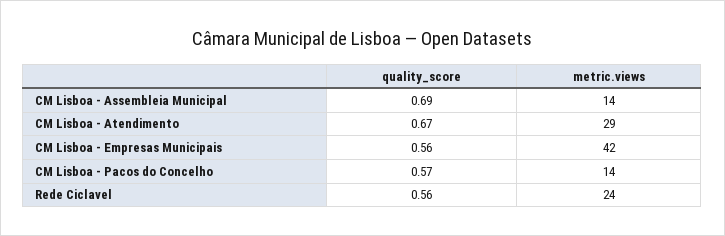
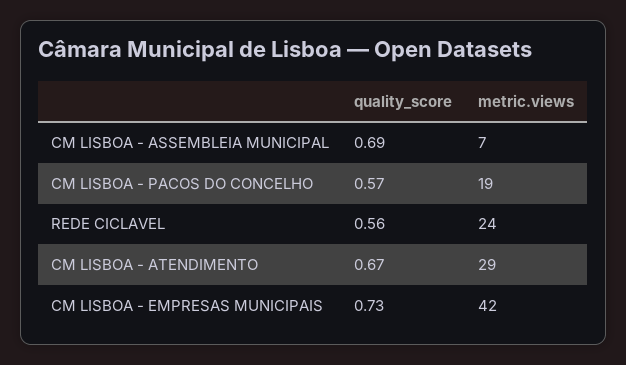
metric.views, CM Lisboa - Assembleia Municipal: 14 -> 7
quality_score, CM Lisboa - Empresas Municipais: 0.56 -> 0.73
metric.views, CM Lisboa - Pacos do Concelho: 14 -> 19

